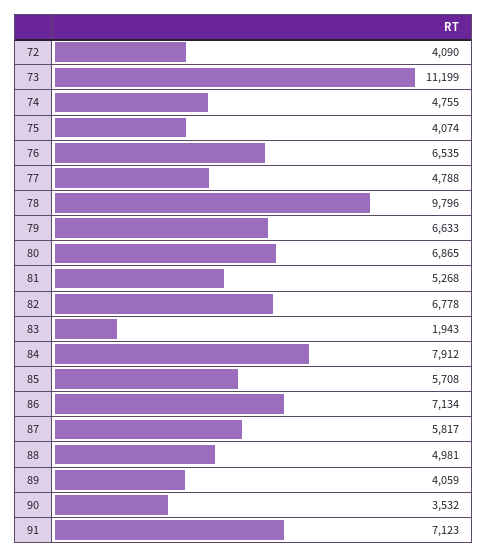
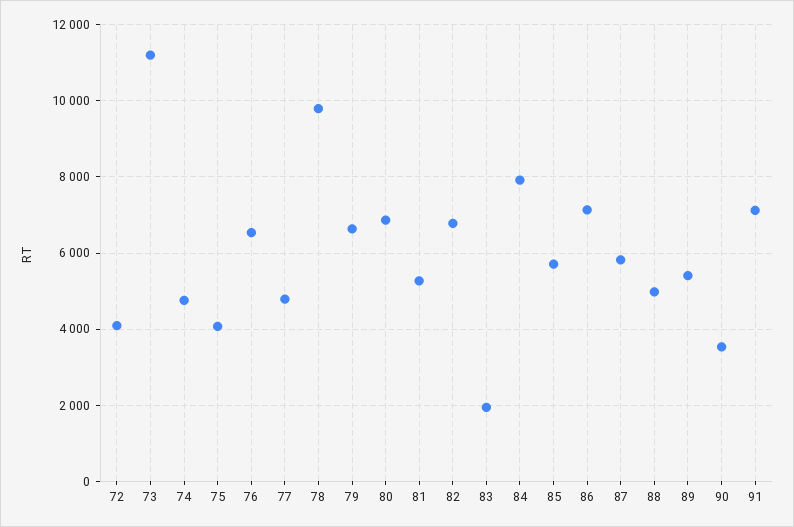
89: 4059 -> 5400

